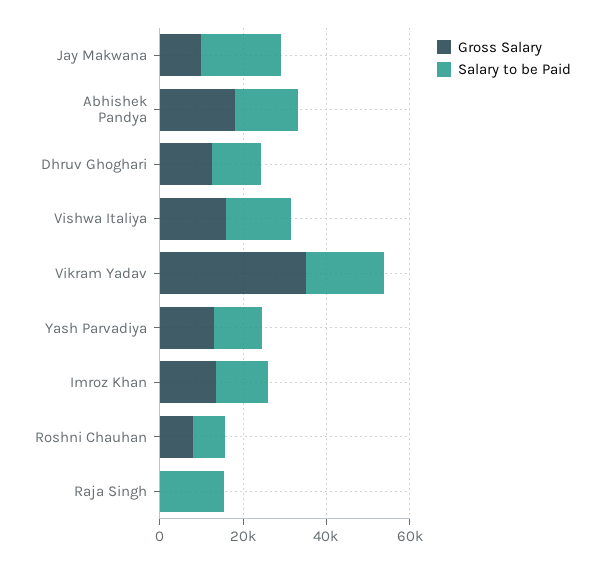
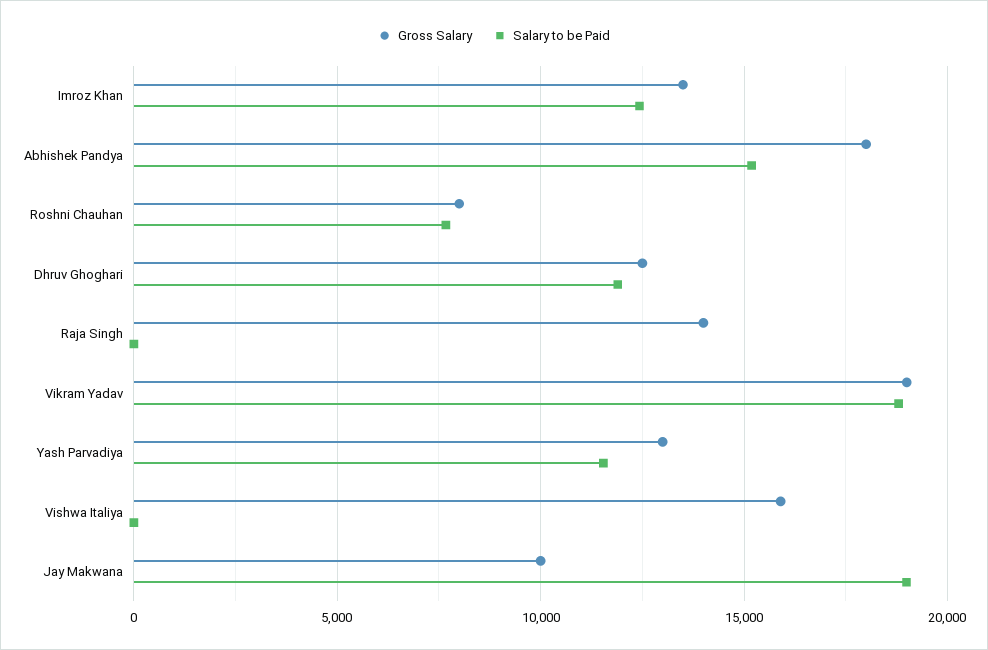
Salary to be Paid, Vishwa Italiya: 15000 -> 0
Gross Salary, Vikram Yadav: 35000 -> 19000
Gross Salary, Raja Singh: 0 -> 14000
Salary to be Paid, Raja Singh: 15000 -> 0

